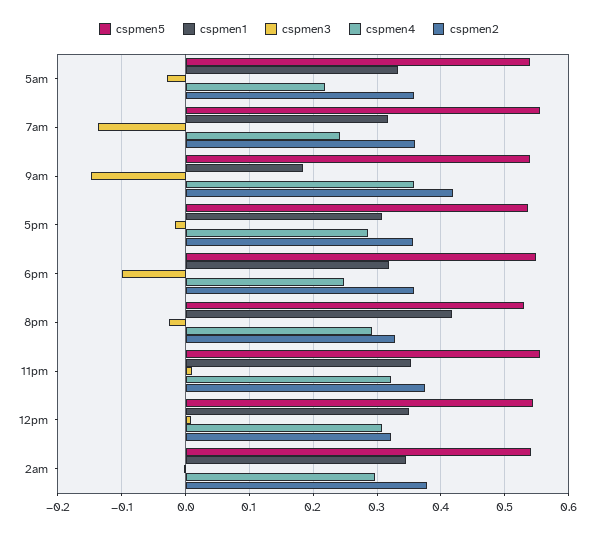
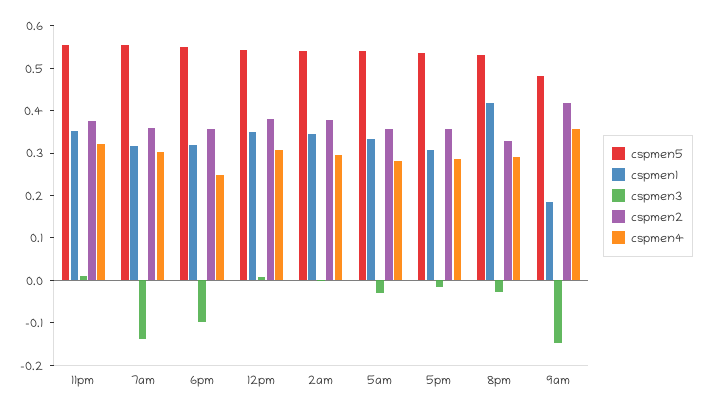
cspmen4, 5am: 0.22 -> 0.28
cspmen4, 7am: 0.24 -> 0.3
cspmen5, 9am: 0.54 -> 0.48
cspmen2, 12pm: 0.32 -> 0.38

